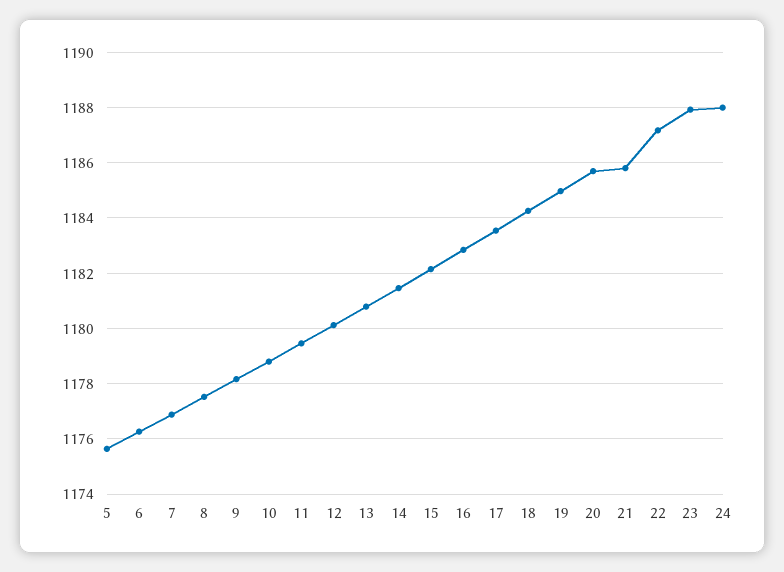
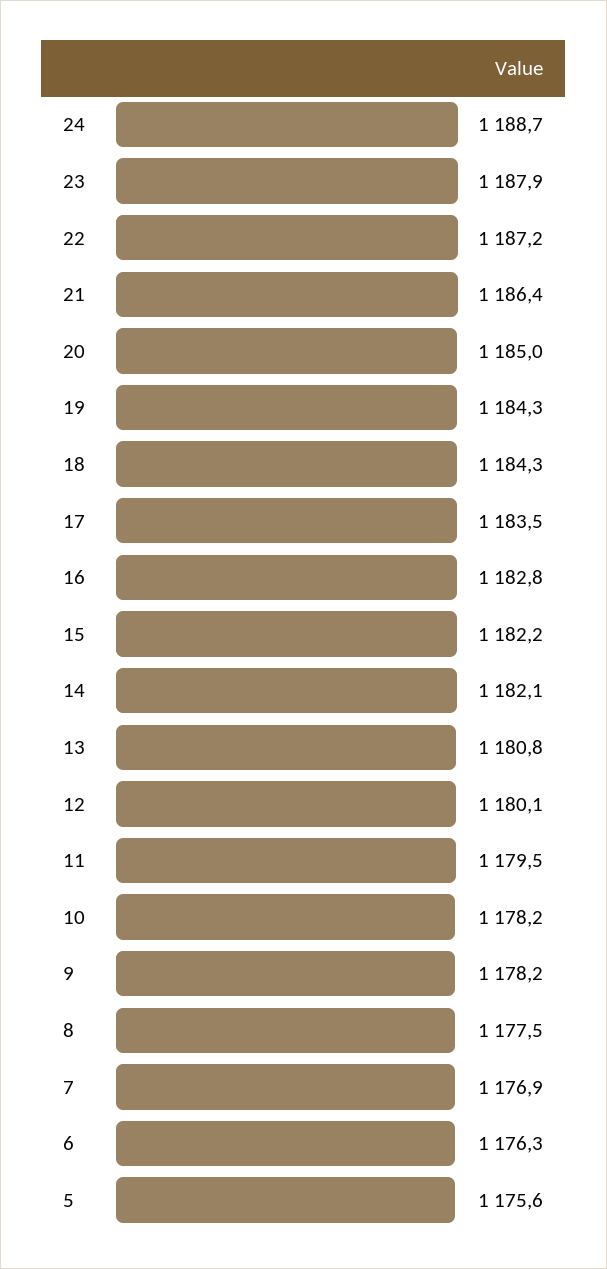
10: 1178.75 -> 1178.2
14: 1181.5 -> 1182.1
19: 1185 -> 1184.3
20: 1185.75 -> 1185
21: 1185.75 -> 1186.4
24: 1188 -> 1188.7

